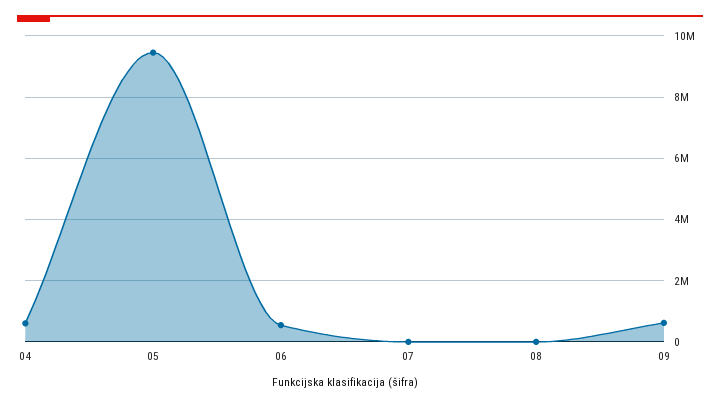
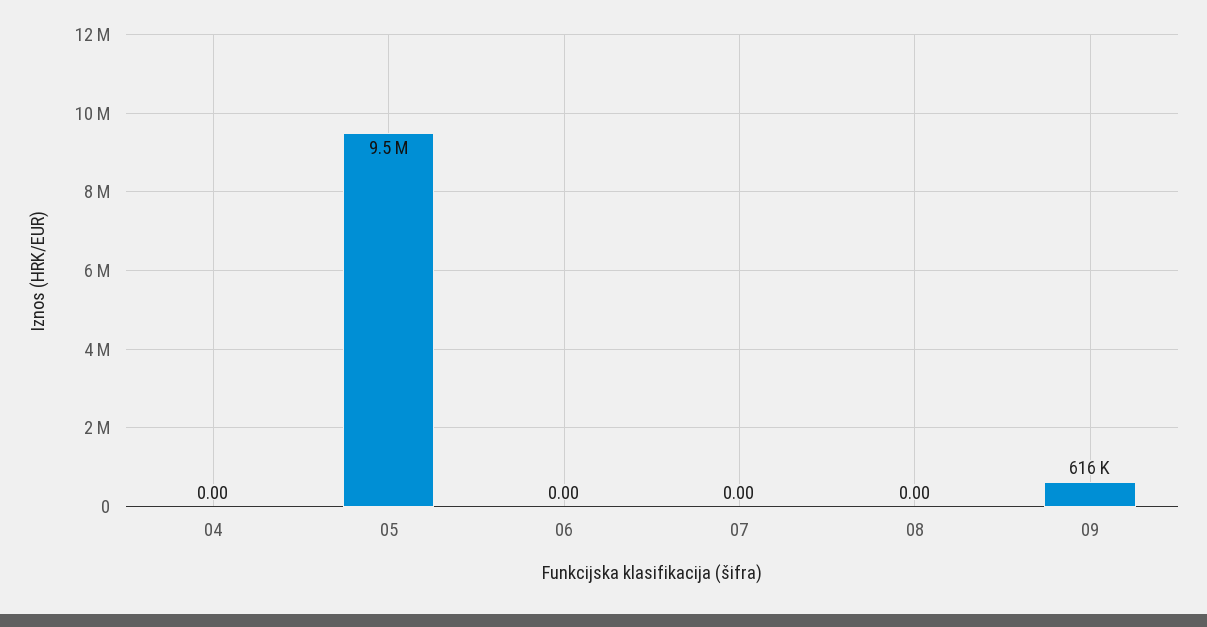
04: 600000 -> 0
06: 600000 -> 0

